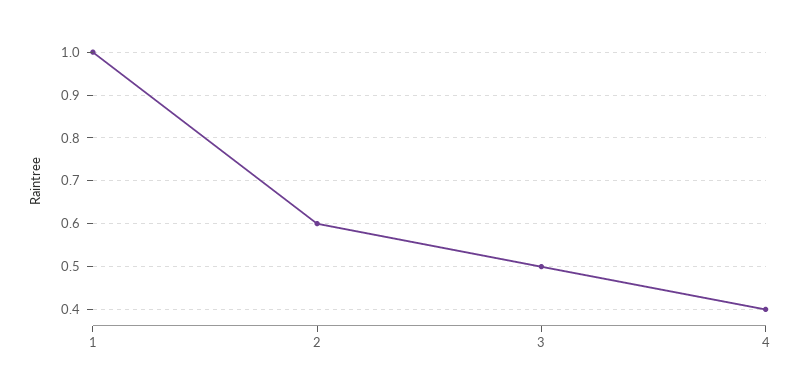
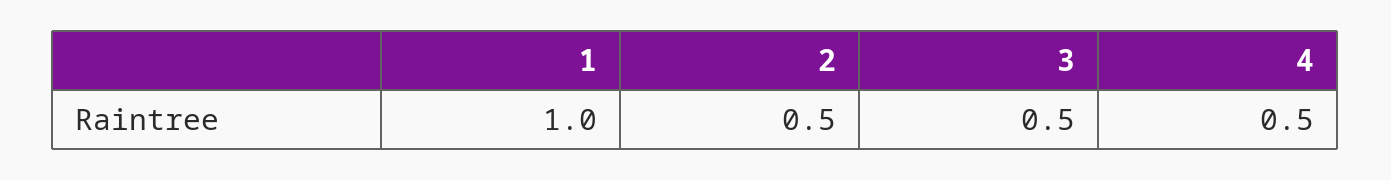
2: 0.6 -> 0.5
4: 0.4 -> 0.5

